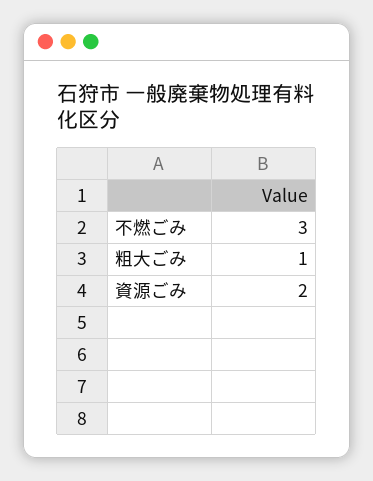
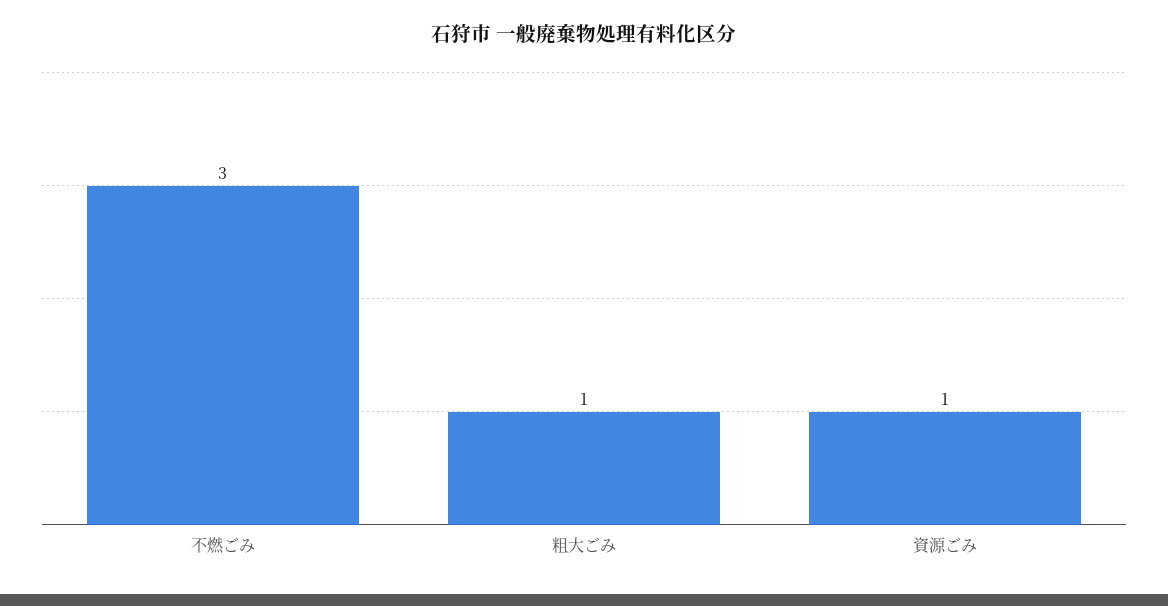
資源ごみ: 2 -> 1

